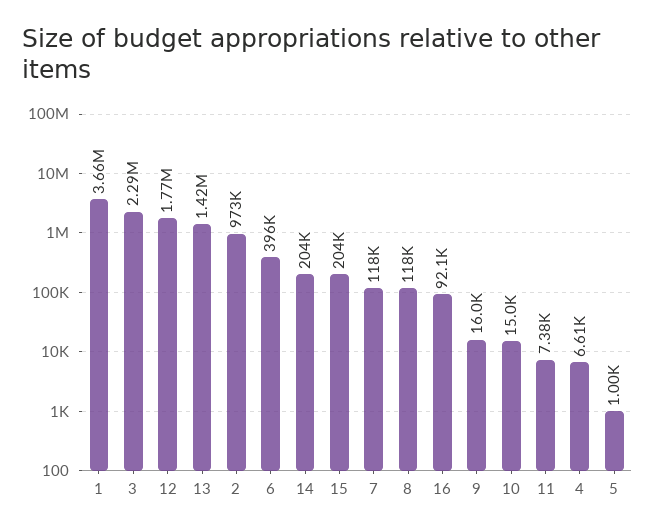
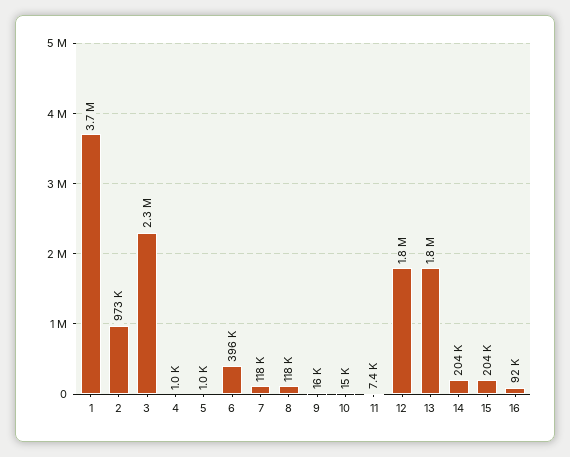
13: 1420000 -> 1800000
4: 6610 -> 1000

